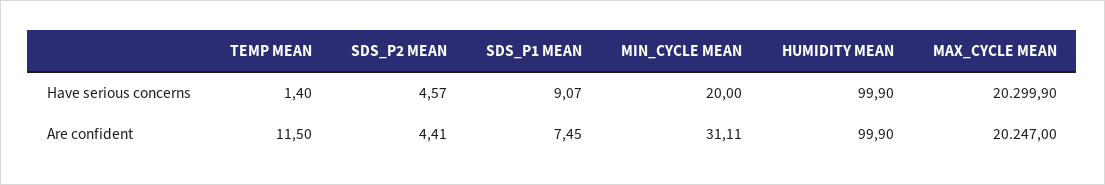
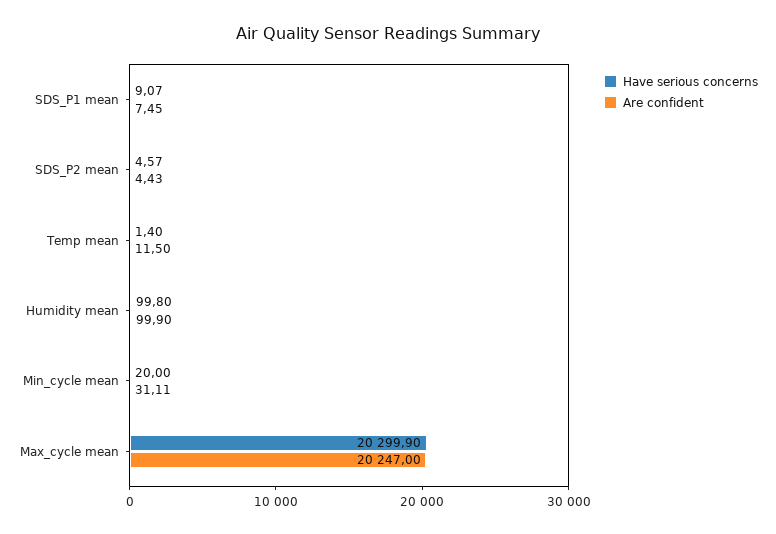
Have serious concerns, HUMIDITY MEAN: 99.9 -> 99.8
Are confident, SDS_P2 MEAN: 4.41 -> 4.43

